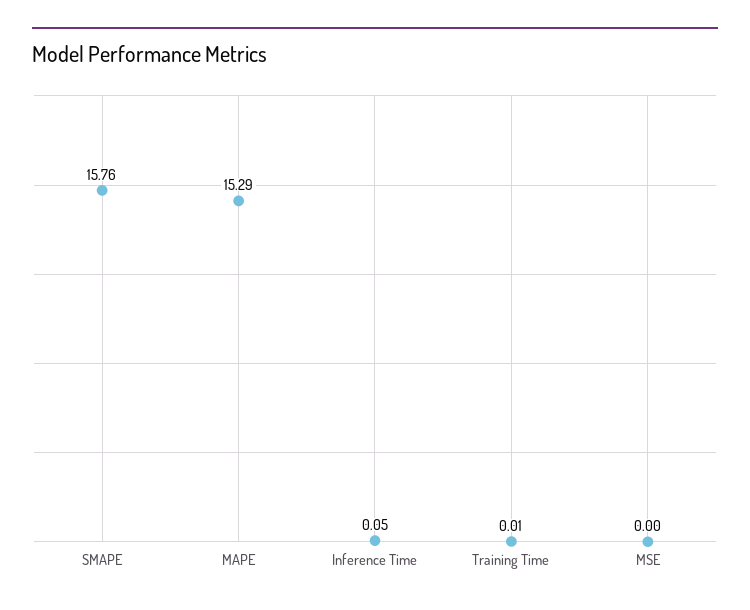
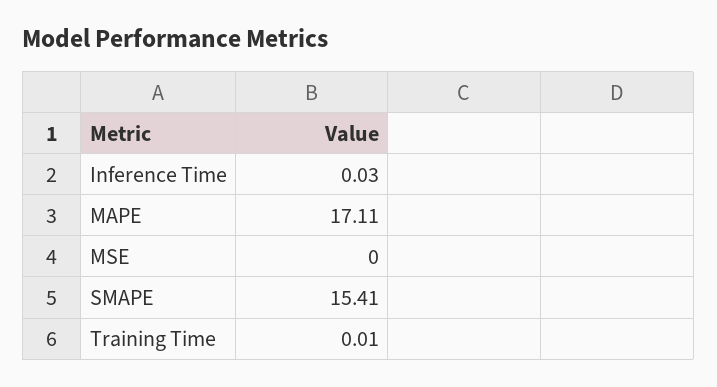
SMAPE: 15.76 -> 15.41
MAPE: 15.29 -> 17.11
Inference Time: 0.05 -> 0.03

